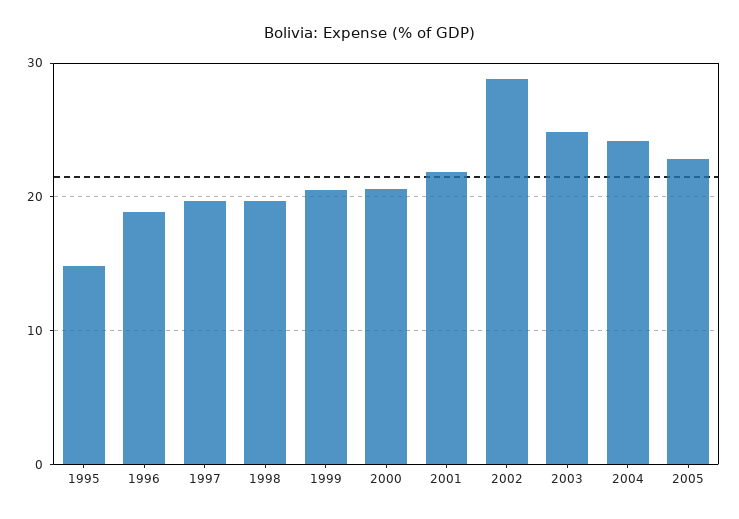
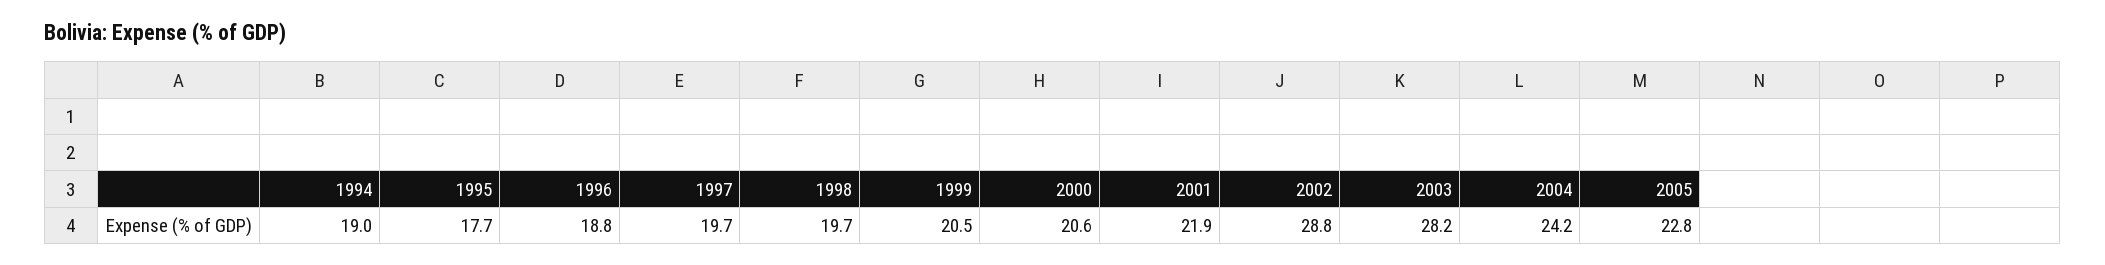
1995: 15 -> 17.7
2003: 25 -> 28.2
1994: none -> 19

